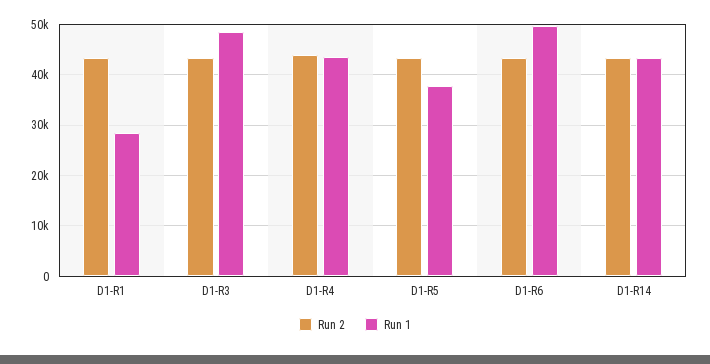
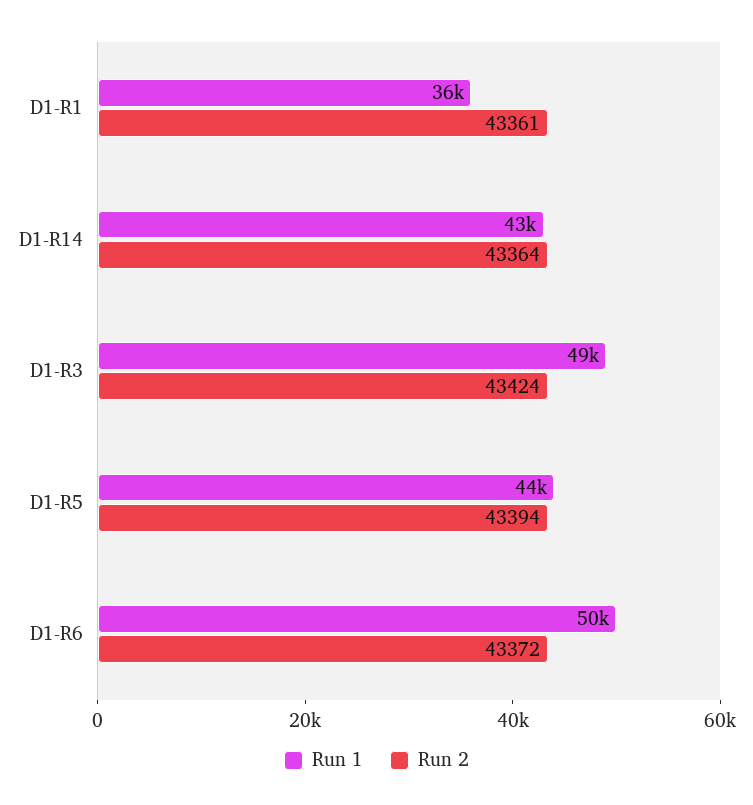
Run 1, D1-R1: 28000 -> 36000
Run 2, D1-R4: 44000 -> none
Run 1, D1-R4: 44000 -> none
Run 1, D1-R5: 38000 -> 44000

